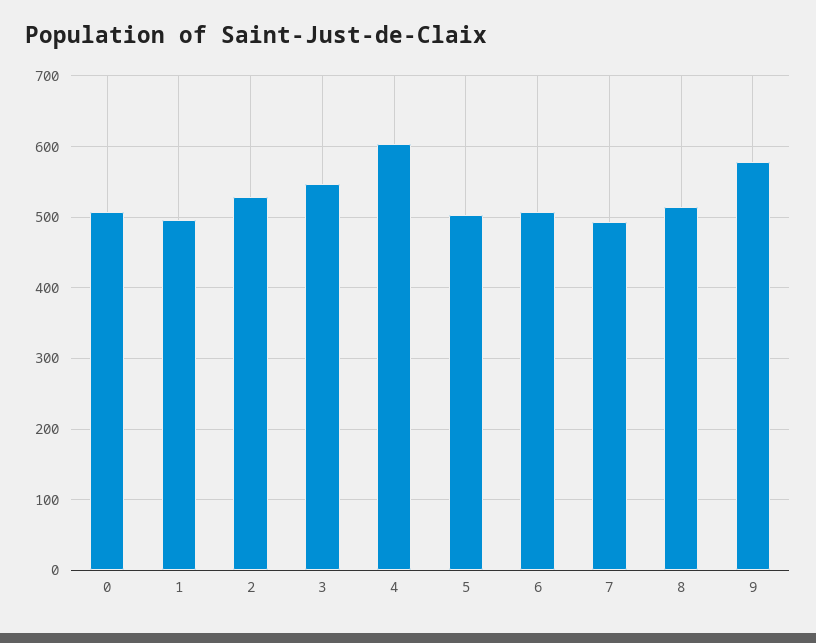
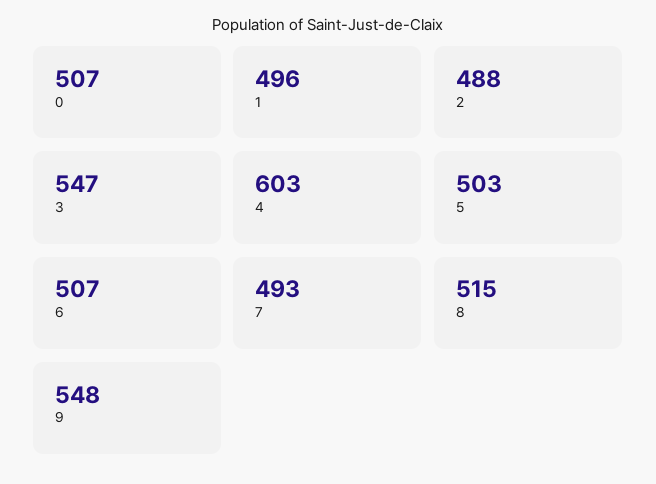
2: 530 -> 488
9: 580 -> 548

